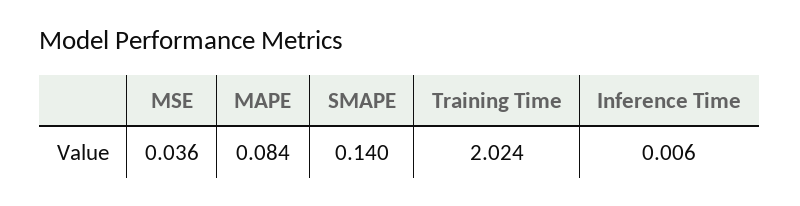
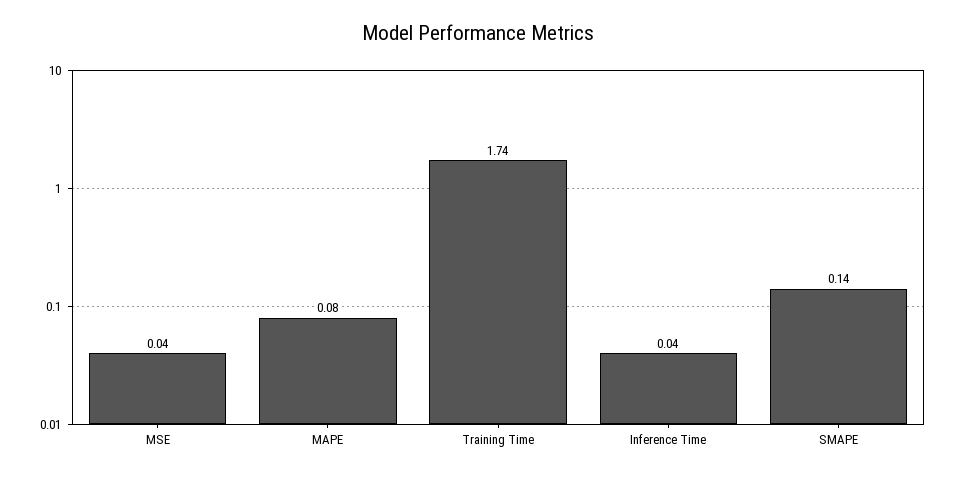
Training Time: 2.024 -> 1.74
Inference Time: 0.006 -> 0.04

